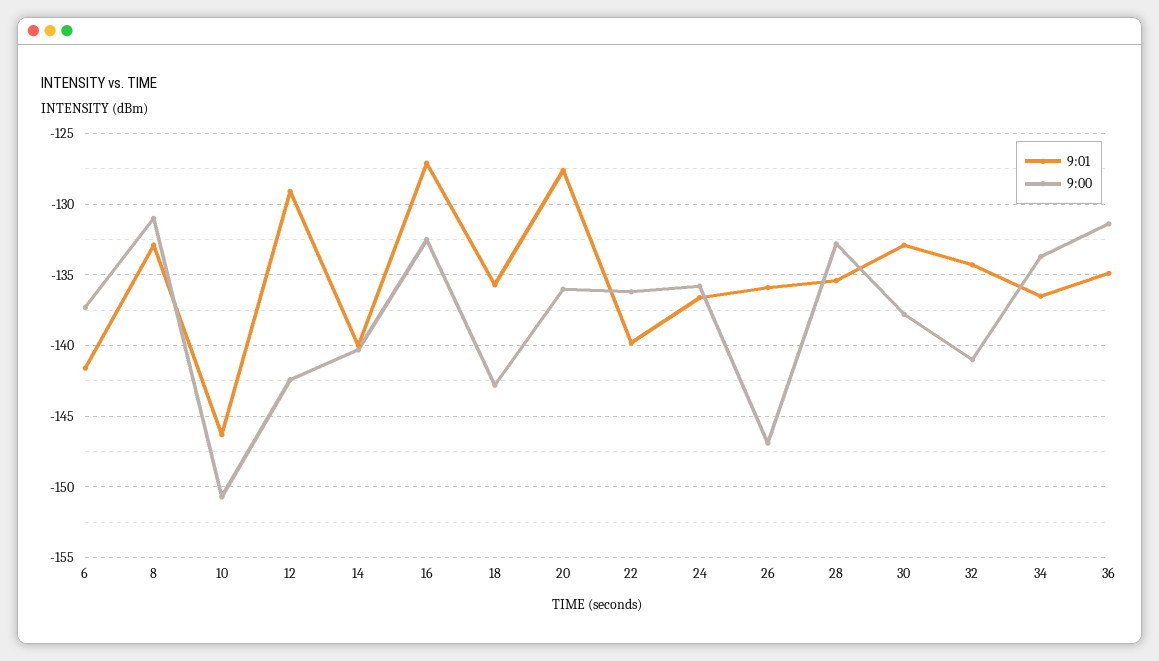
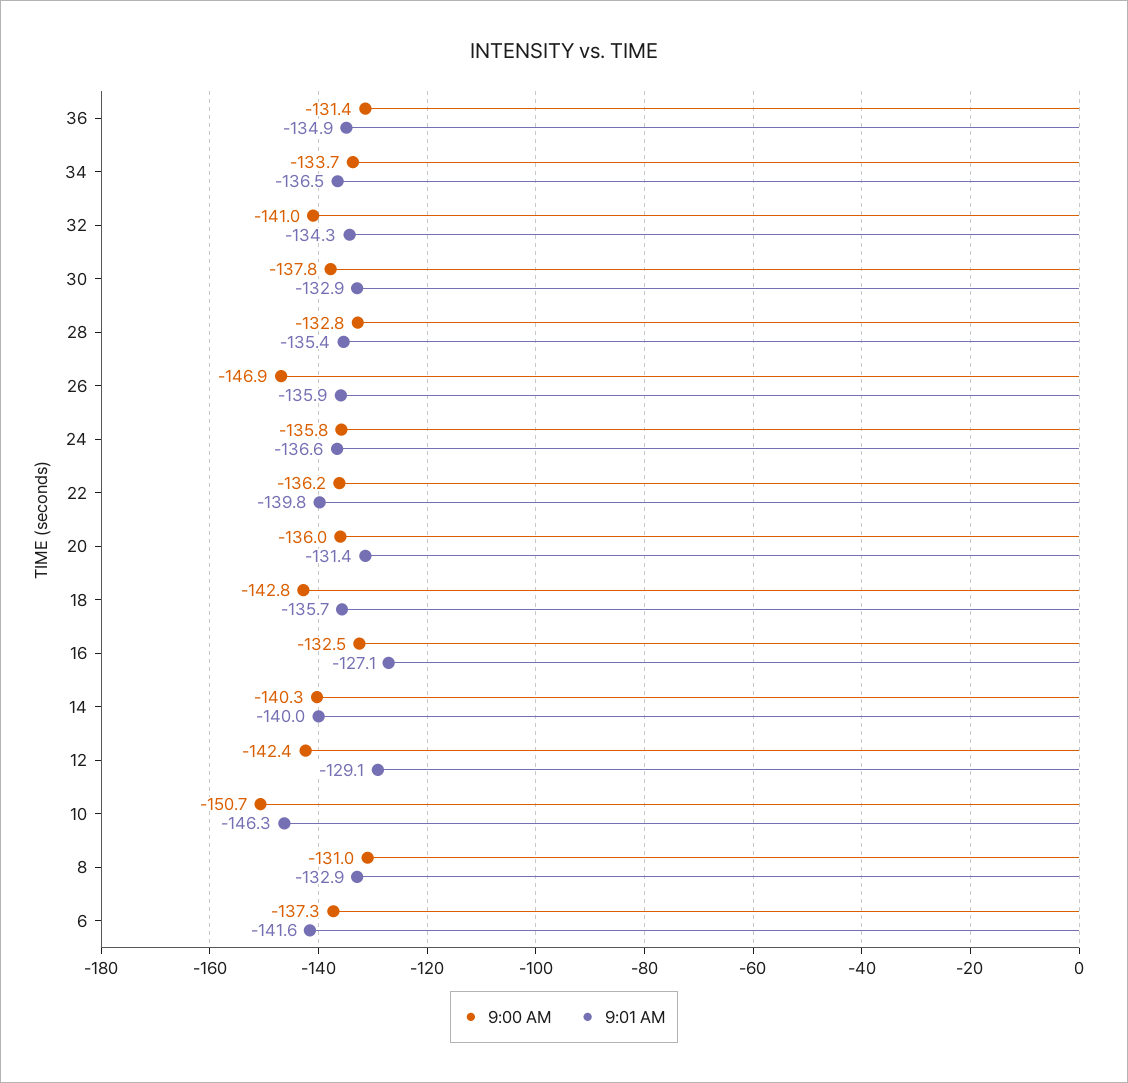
9:01, 20: -127.5 -> -131.4

